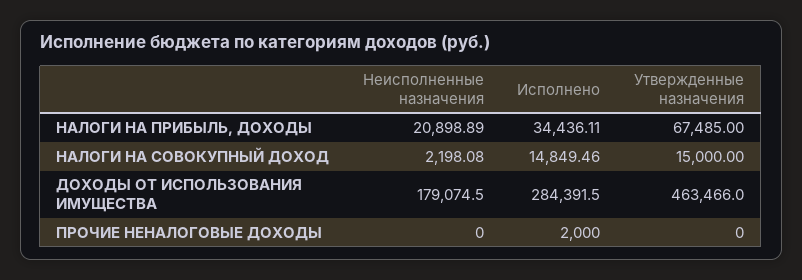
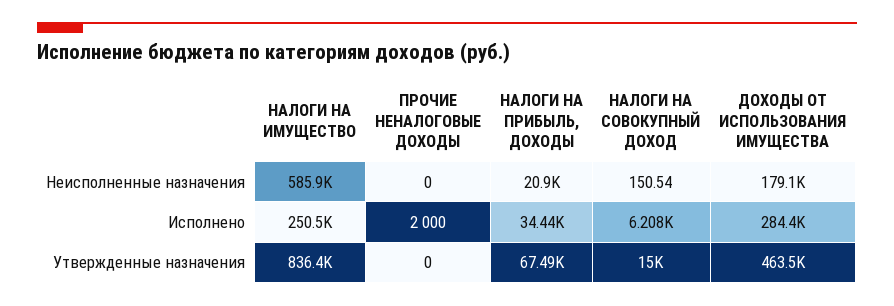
Неисполненные назначения, НАЛОГИ НА СОВОКУПНЫЙ ДОХОД: 2198.08 -> 150.54
Исполнено, НАЛОГИ НА СОВОКУПНЫЙ ДОХОД: 14849.46 -> 6208
Неисполненные назначения, НАЛОГИ НА ИМУЩЕСТВО: none -> 585900
Исполнено, НАЛОГИ НА ИМУЩЕСТВО: none -> 250500
Утвержденные назначения, НАЛОГИ НА ИМУЩЕСТВО: none -> 836400

